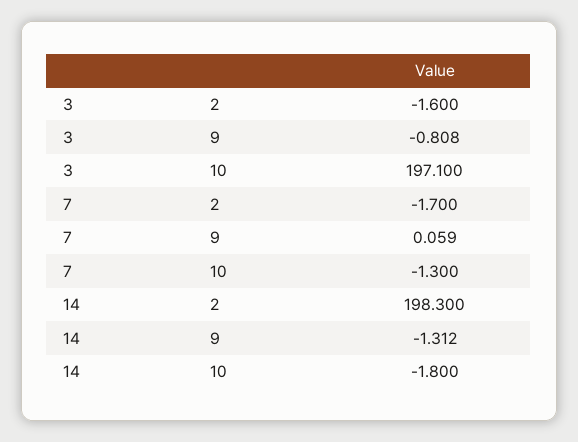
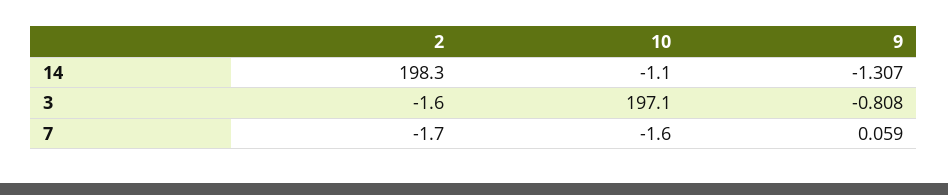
7, 10: -1.3 -> -1.6
14, 9: -1.312 -> -1.307
14, 10: -1.8 -> -1.1

